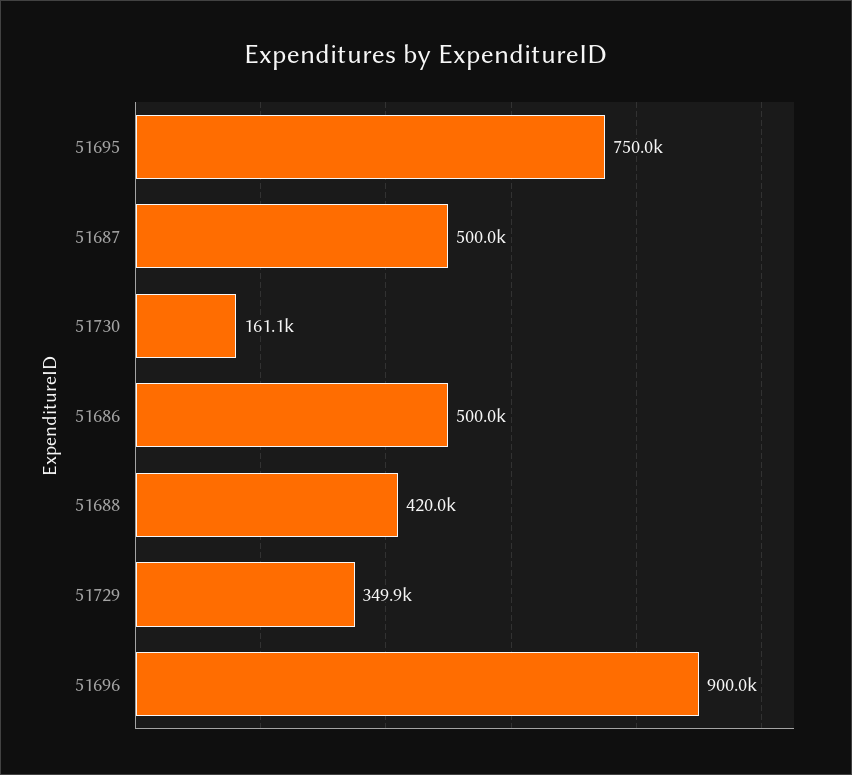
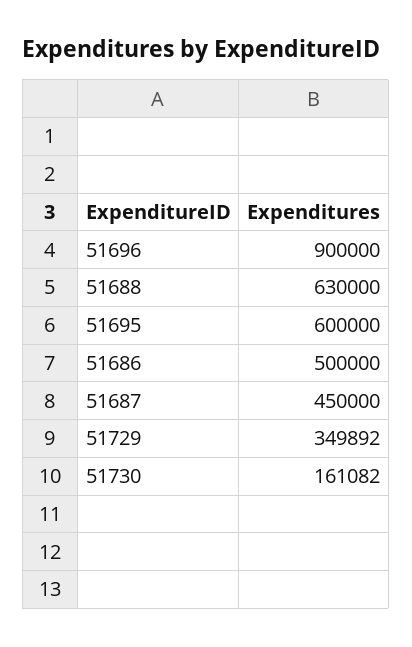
51695: 750000 -> 600000
51687: 500000 -> 450000
51688: 420000 -> 630000

